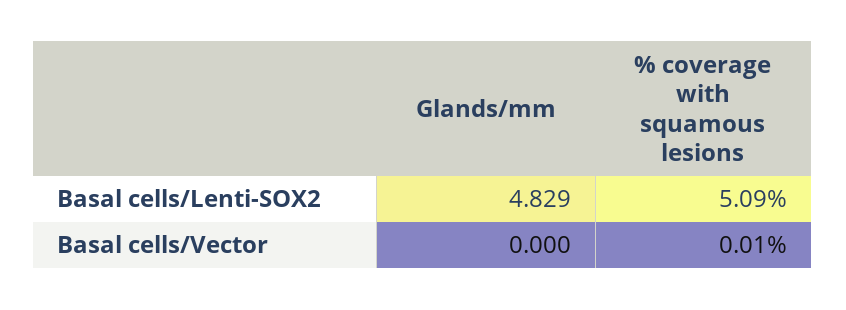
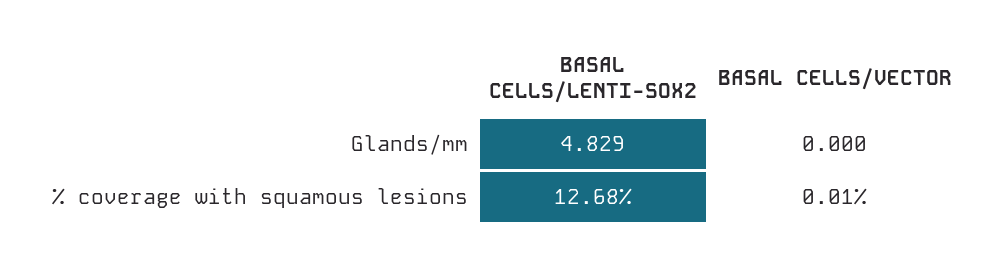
% coverage with squamous lesions, Basal cells/Lenti-SOX2: 5.09 -> 12.68

